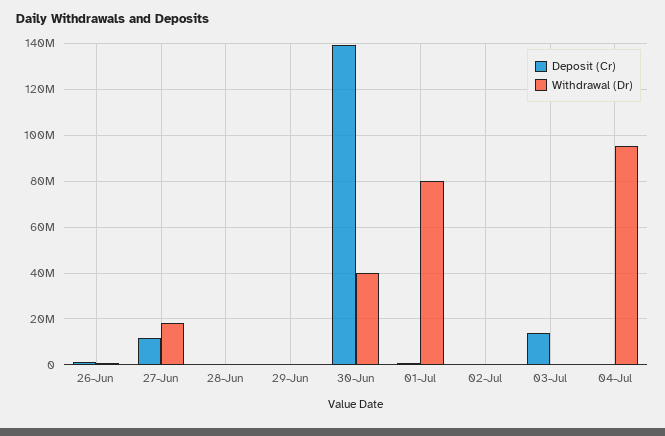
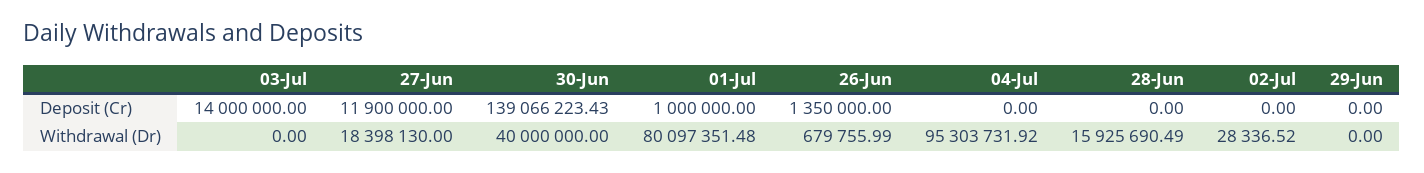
Withdrawal (Dr), 28-Jun: 0 -> 15925690.49

